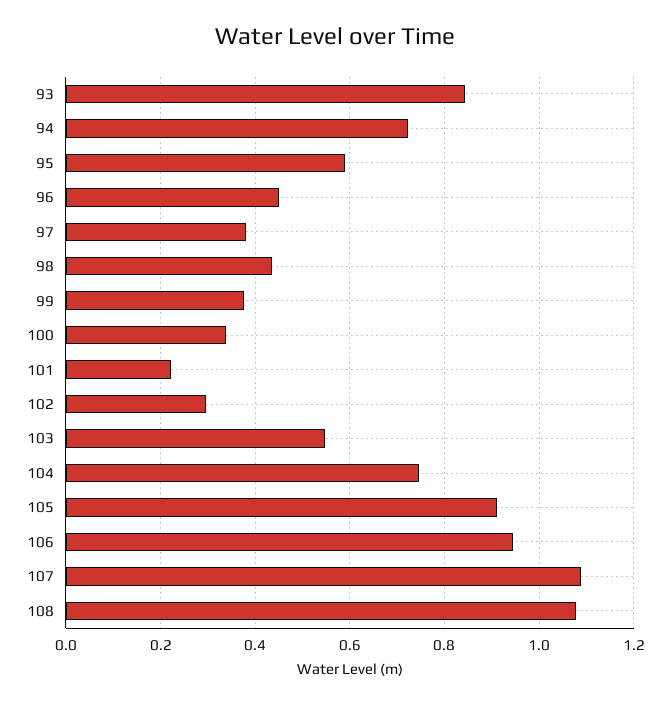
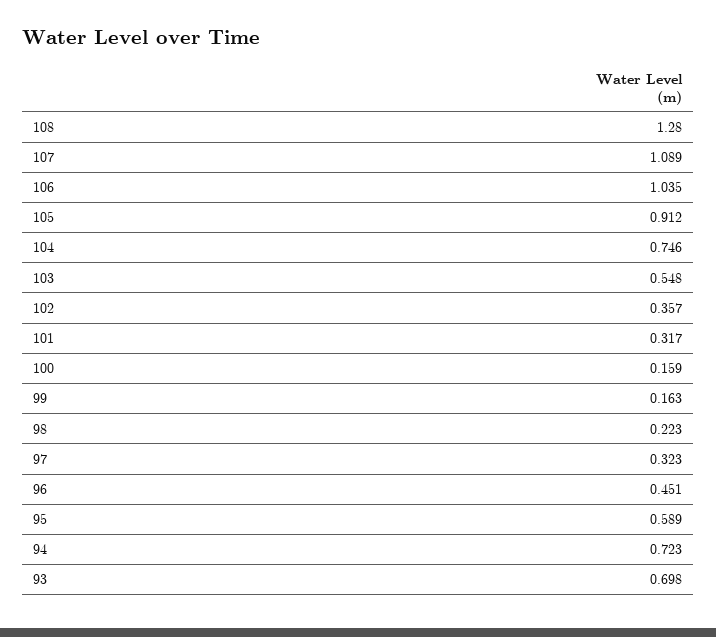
93: 0.84 -> 0.698
97: 0.38 -> 0.323
98: 0.44 -> 0.223
99: 0.38 -> 0.163
100: 0.34 -> 0.159
101: 0.22 -> 0.317
102: 0.3 -> 0.357
106: 0.94 -> 1.035
108: 1.08 -> 1.28

